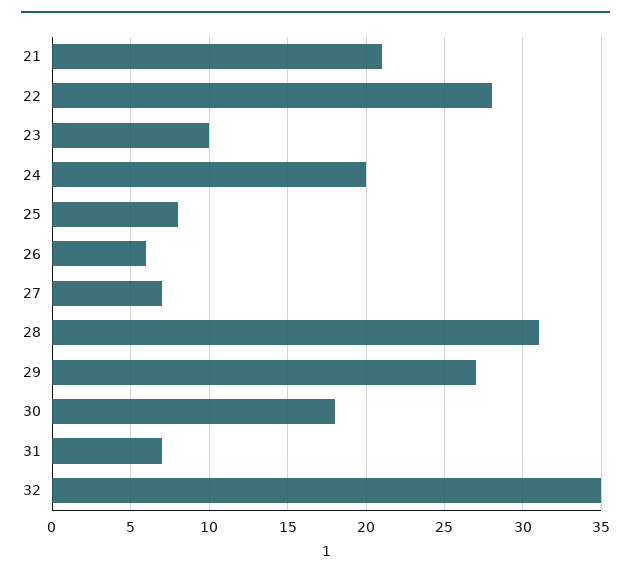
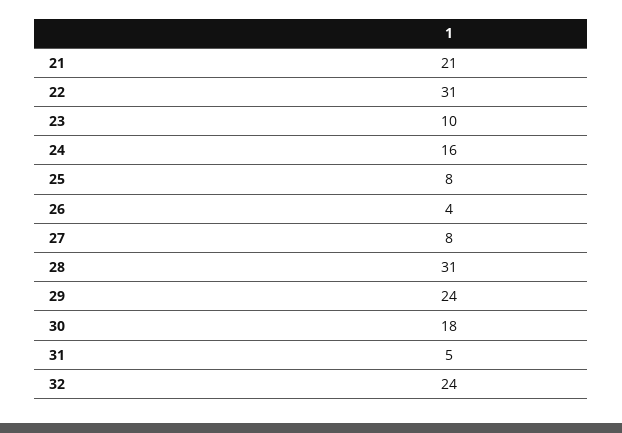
22: 28 -> 31
24: 20 -> 16
26: 6 -> 4
27: 7 -> 8
29: 27 -> 24
31: 7 -> 5
32: 35 -> 24

